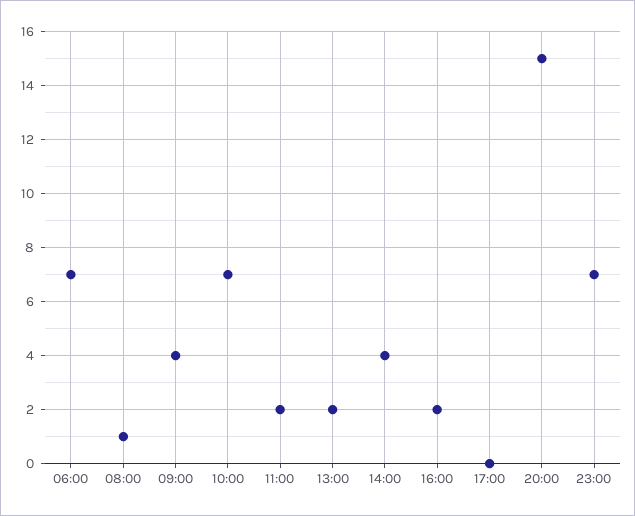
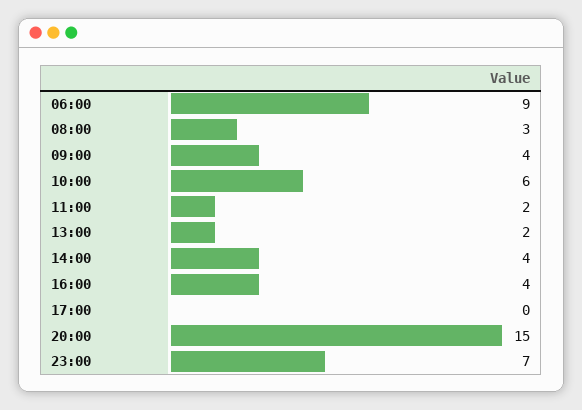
06:00: 7 -> 9
08:00: 1 -> 3
10:00: 7 -> 6
16:00: 2 -> 4

